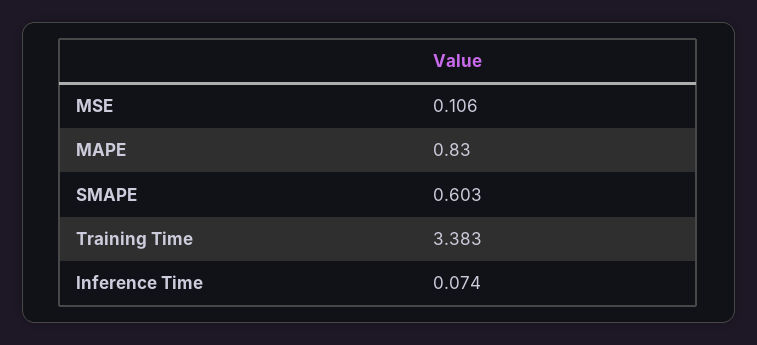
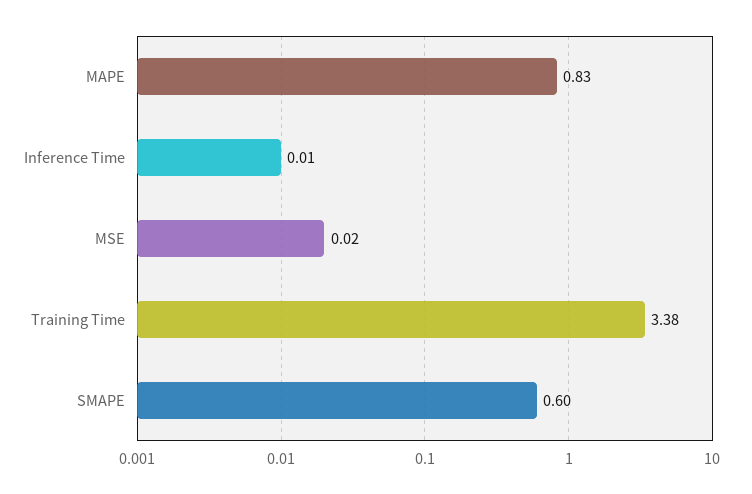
MSE: 0.106 -> 0.02
Inference Time: 0.074 -> 0.01

